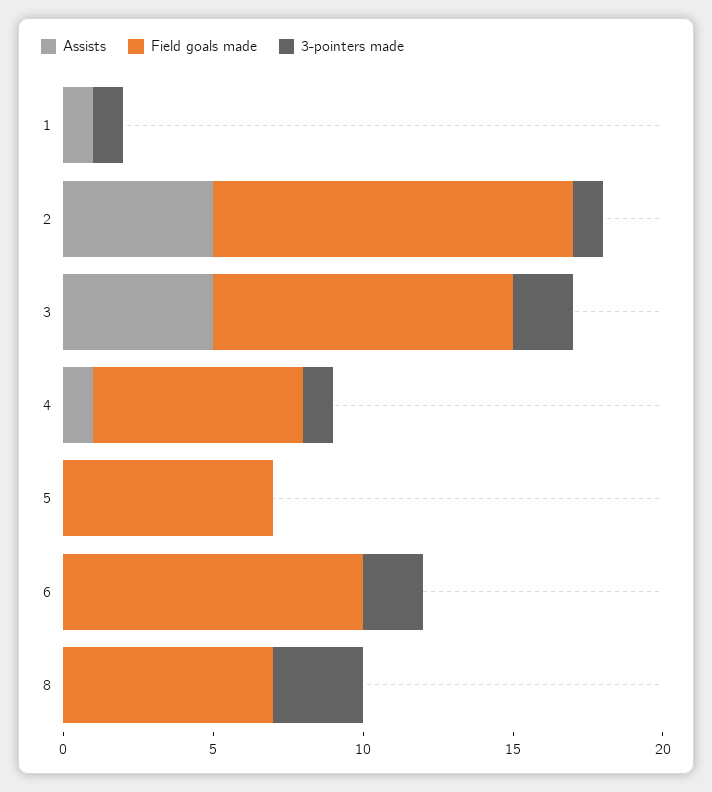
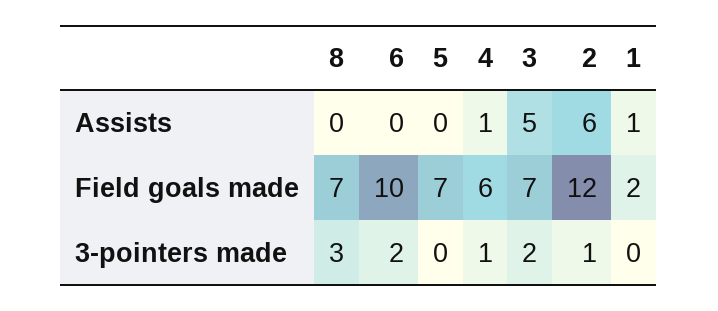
Field goals made, 1: 0 -> 2
3-pointers made, 1: 1 -> 0
Assists, 2: 5 -> 6
Field goals made, 3: 10 -> 7
Field goals made, 4: 7 -> 6

